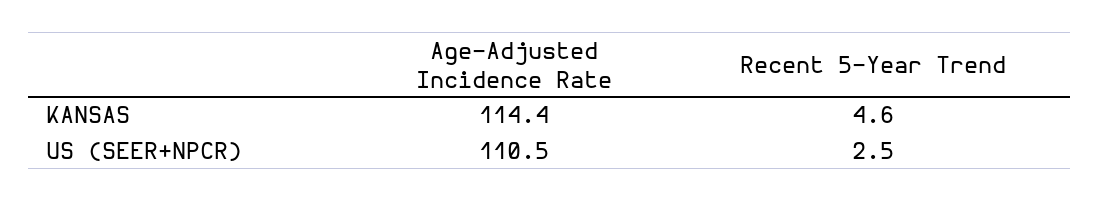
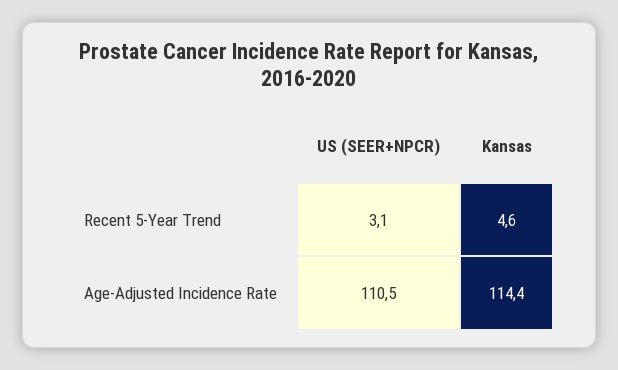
Recent 5-Year Trend, US (SEER+NPCR): 2.5 -> 3.1

